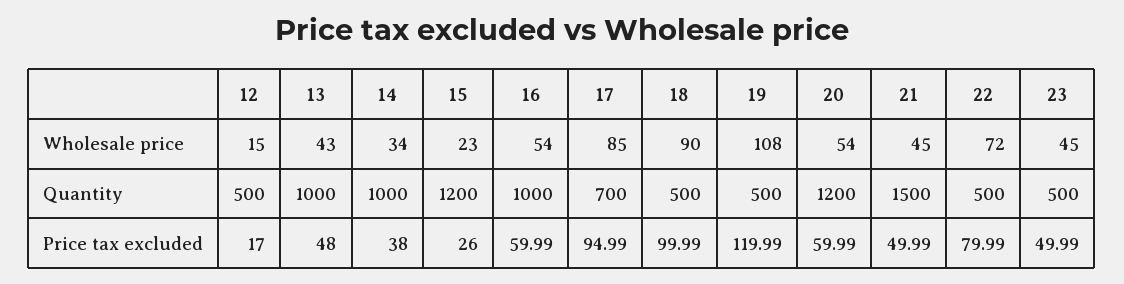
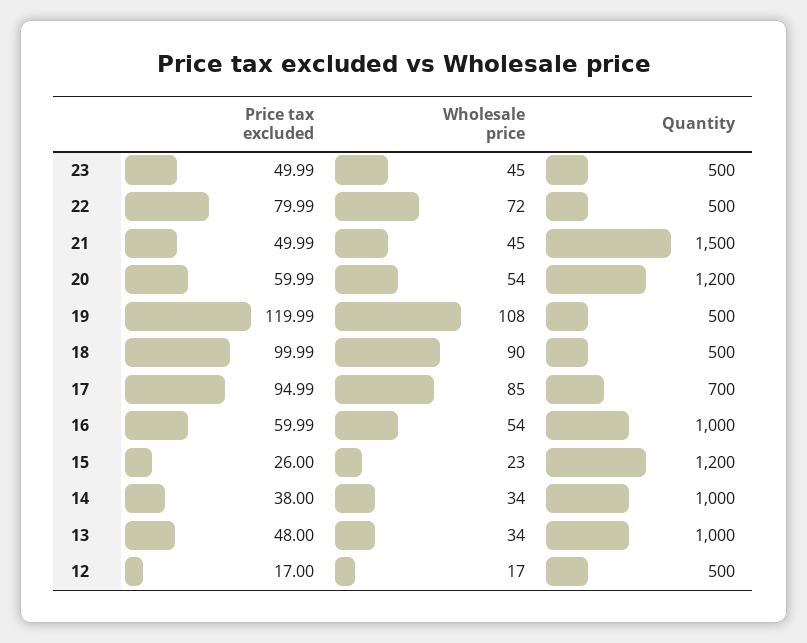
12, Wholesale price: 15 -> 17
13, Wholesale price: 43 -> 34

